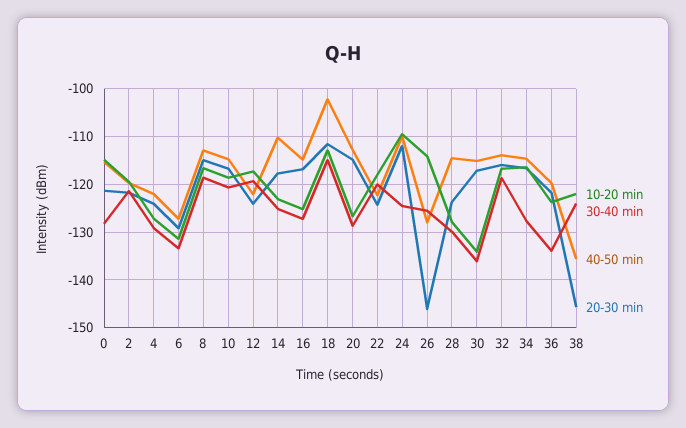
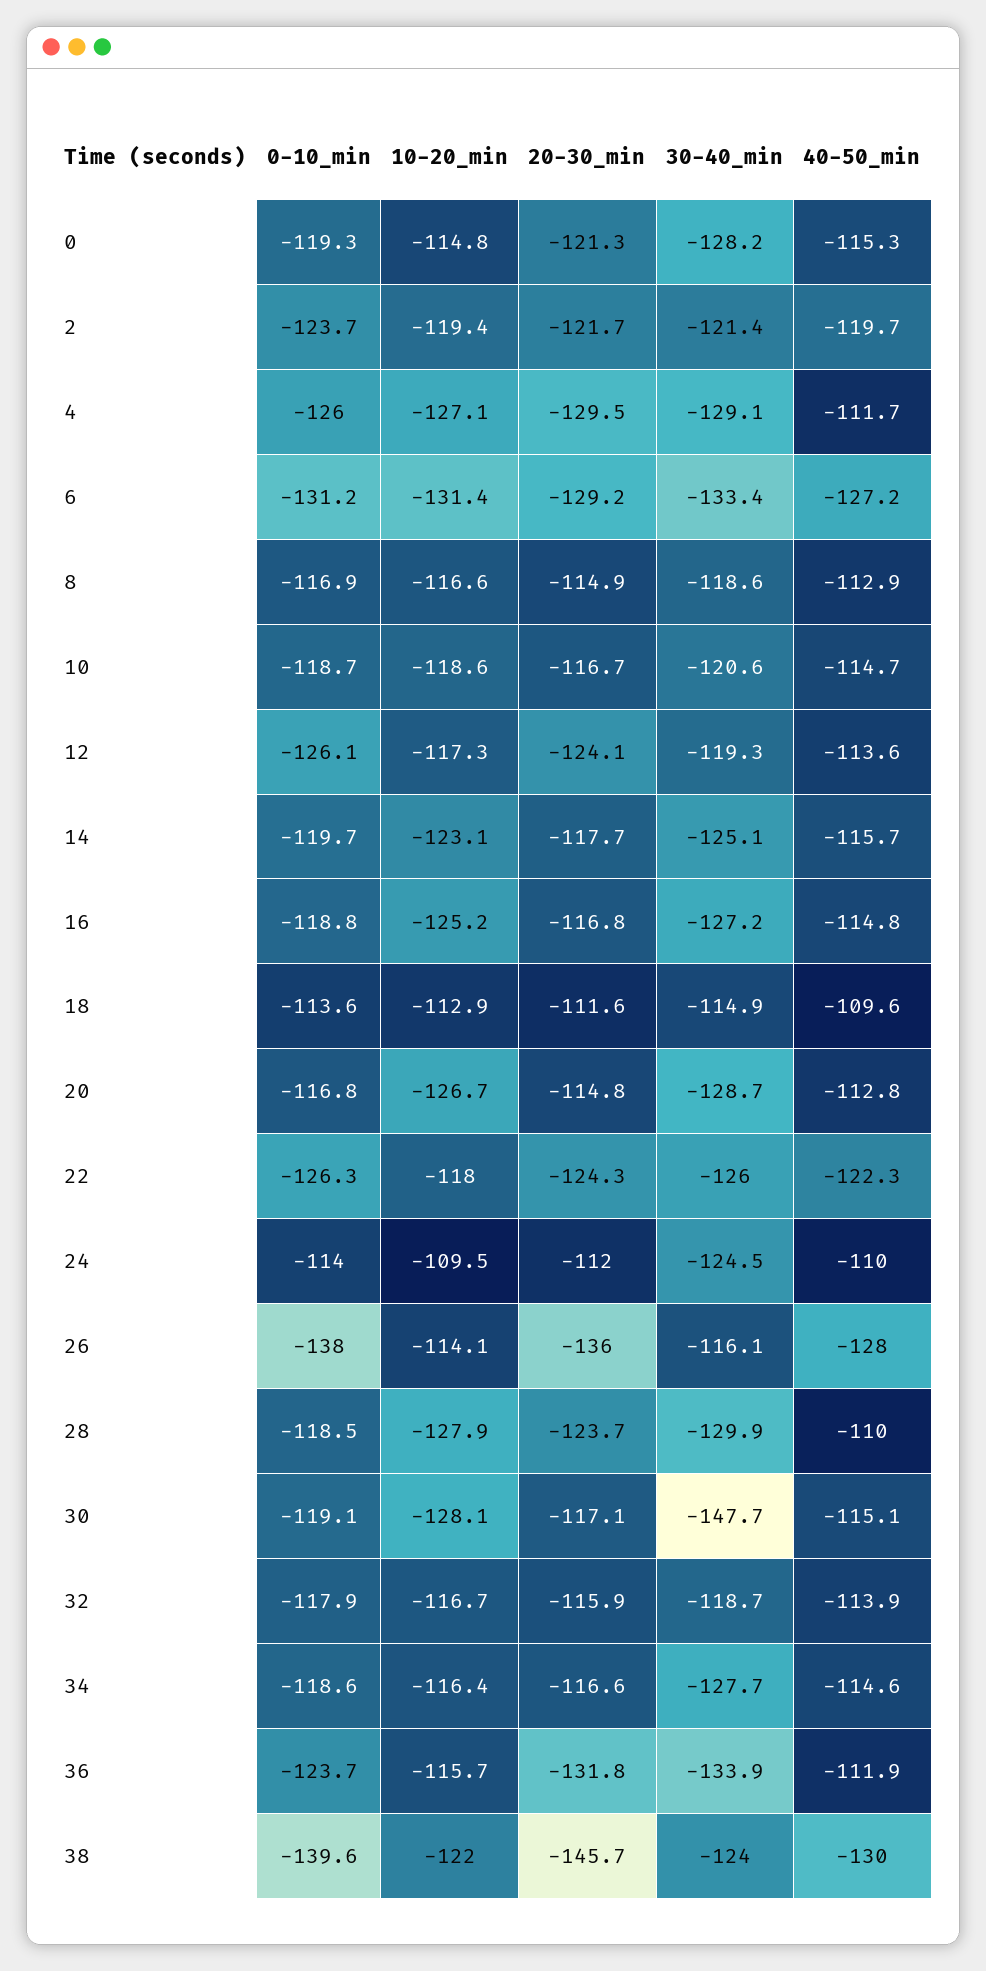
40-50 min, 4: -122 -> -111.7
20-30 min, 4: -124 -> -129.5
40-50 min, 12: -122 -> -113.6
40-50 min, 14: -110 -> -115.7
40-50 min, 18: -102 -> -109.6
30-40 min, 22: -120 -> -126
30-40 min, 26: -126 -> -116.1
20-30 min, 26: -146 -> -136
40-50 min, 28: -114 -> -110
10-20 min, 30: -134 -> -128.1
30-40 min, 30: -136 -> -147.7
10-20 min, 36: -124 -> -115.7
40-50 min, 36: -120 -> -111.9
20-30 min, 36: -122 -> -131.8
40-50 min, 38: -136 -> -130
0-10_min, 0: none -> -119.3
0-10_min, 2: none -> -123.7
0-10_min, 4: none -> -126
0-10_min, 6: none -> -131.2
0-10_min, 8: none -> -116.9
0-10_min, 10: none -> -118.7
0-10_min, 12: none -> -126.1
0-10_min, 14: none -> -119.7
0-10_min, 16: none -> -118.8
0-10_min, 18: none -> -113.6
0-10_min, 20: none -> -116.8
0-10_min, 22: none -> -126.3
0-10_min, 24: none -> -114
0-10_min, 26: none -> -138
0-10_min, 28: none -> -118.5
0-10_min, 30: none -> -119.1
0-10_min, 32: none -> -117.9
0-10_min, 34: none -> -118.6
0-10_min, 36: none -> -123.7
0-10_min, 38: none -> -139.6

